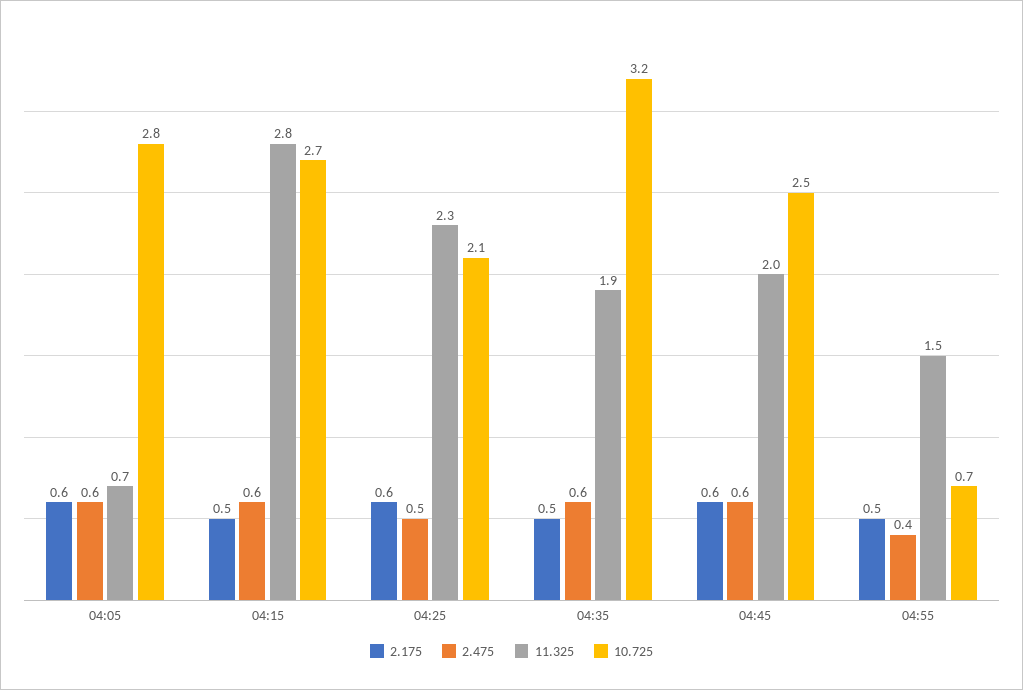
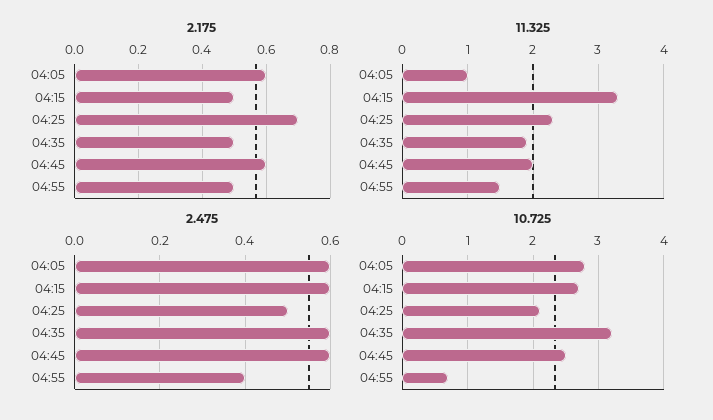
11.325, 04:05: 0.7 -> 1
11.325, 04:15: 2.8 -> 3.3
2.175, 04:25: 0.6 -> 0.7

